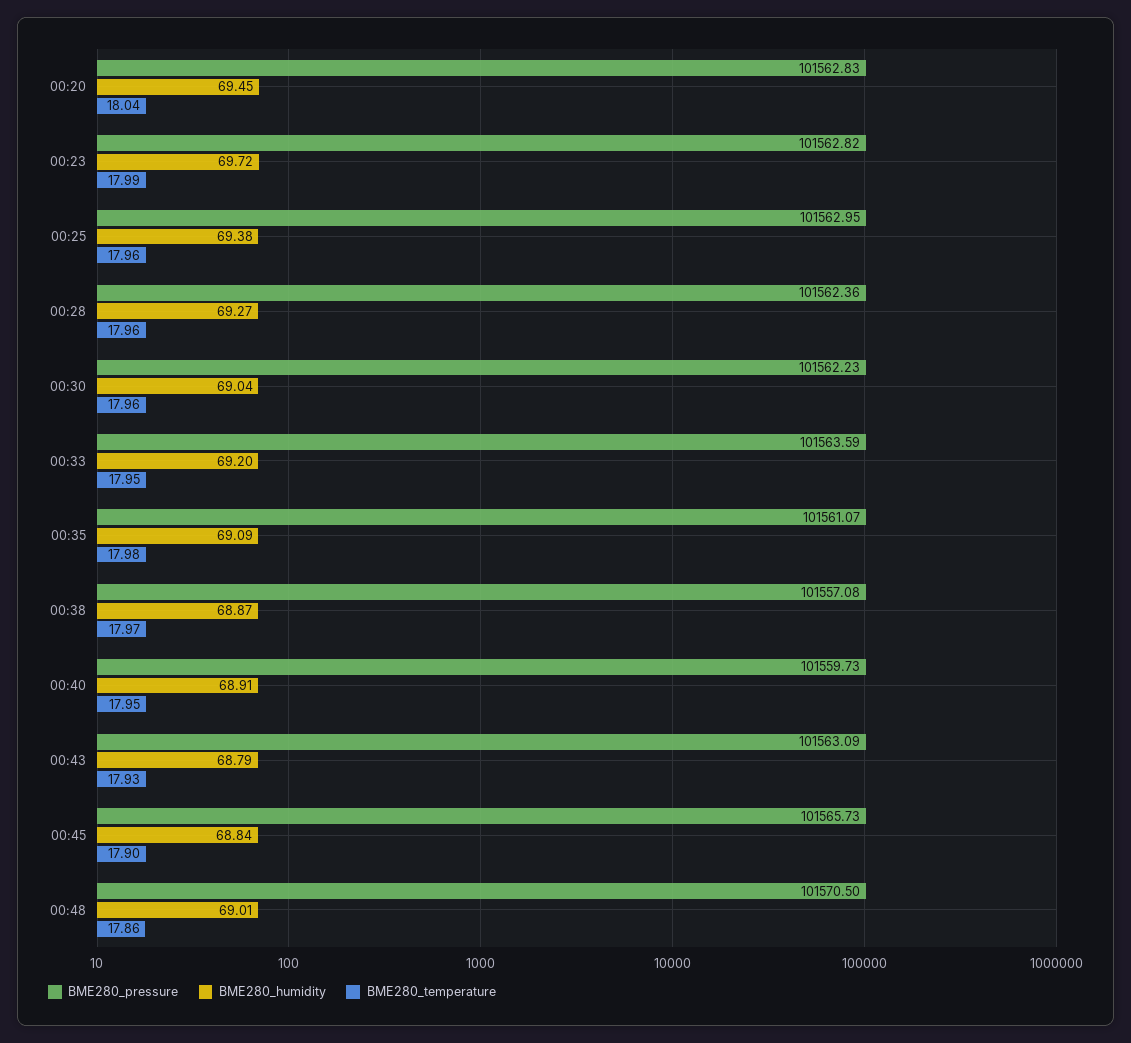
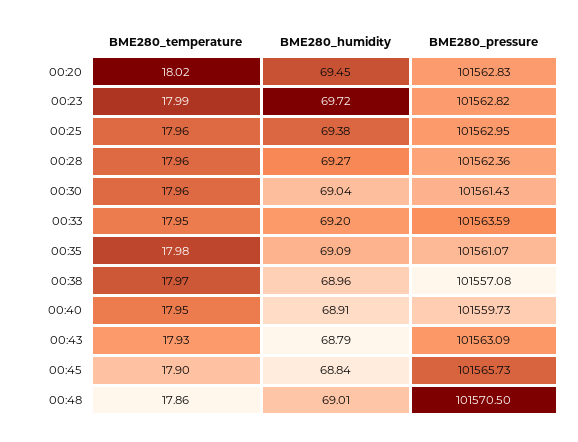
BME280_temperature, 00:20: 18.04 -> 18.02
BME280_pressure, 00:30: 101562.23 -> 101561.43
BME280_humidity, 00:38: 68.87 -> 68.96

